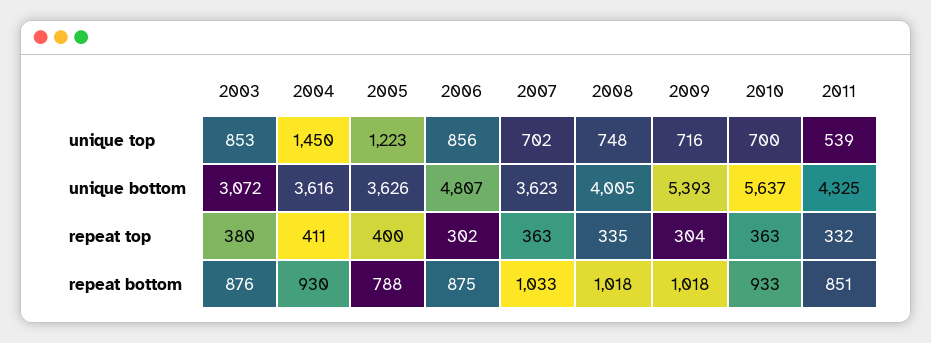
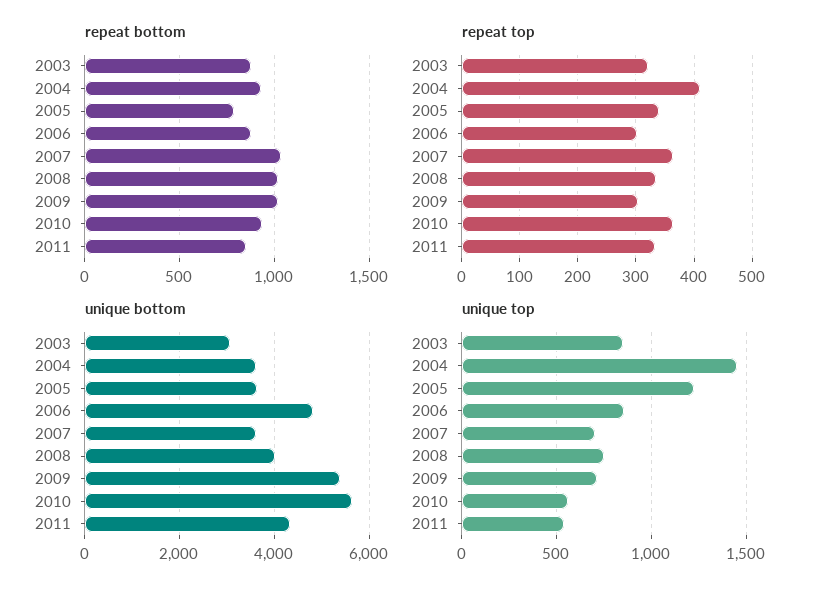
unique top, 2010: 700 -> 550
repeat top, 2003: 380 -> 320
repeat top, 2005: 400 -> 340

